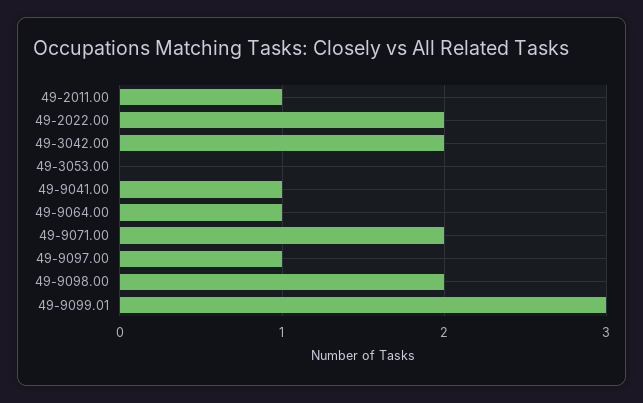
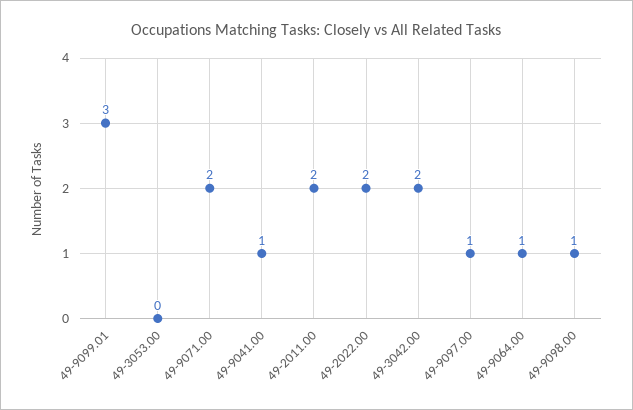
49-2011.00: 1 -> 2
49-9098.00: 2 -> 1

